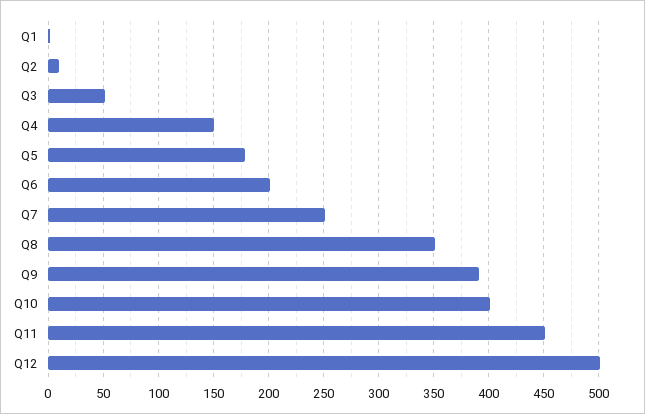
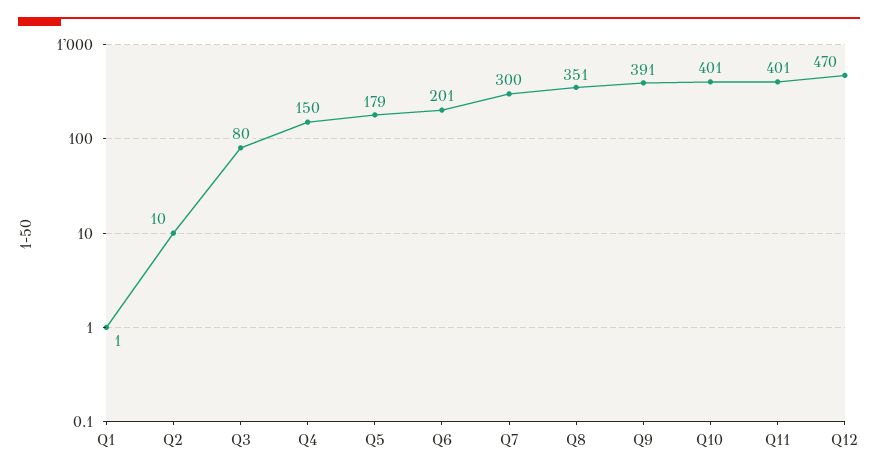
Q3: 50 -> 80
Q7: 250 -> 300
Q11: 450 -> 401
Q12: 500 -> 470

